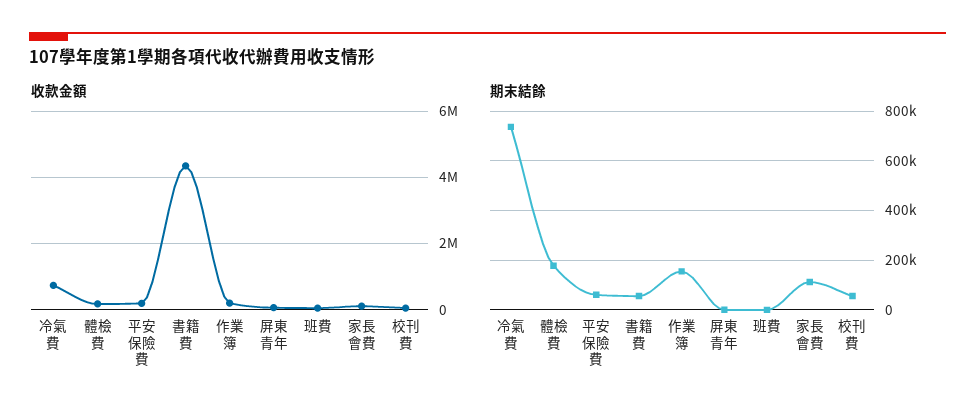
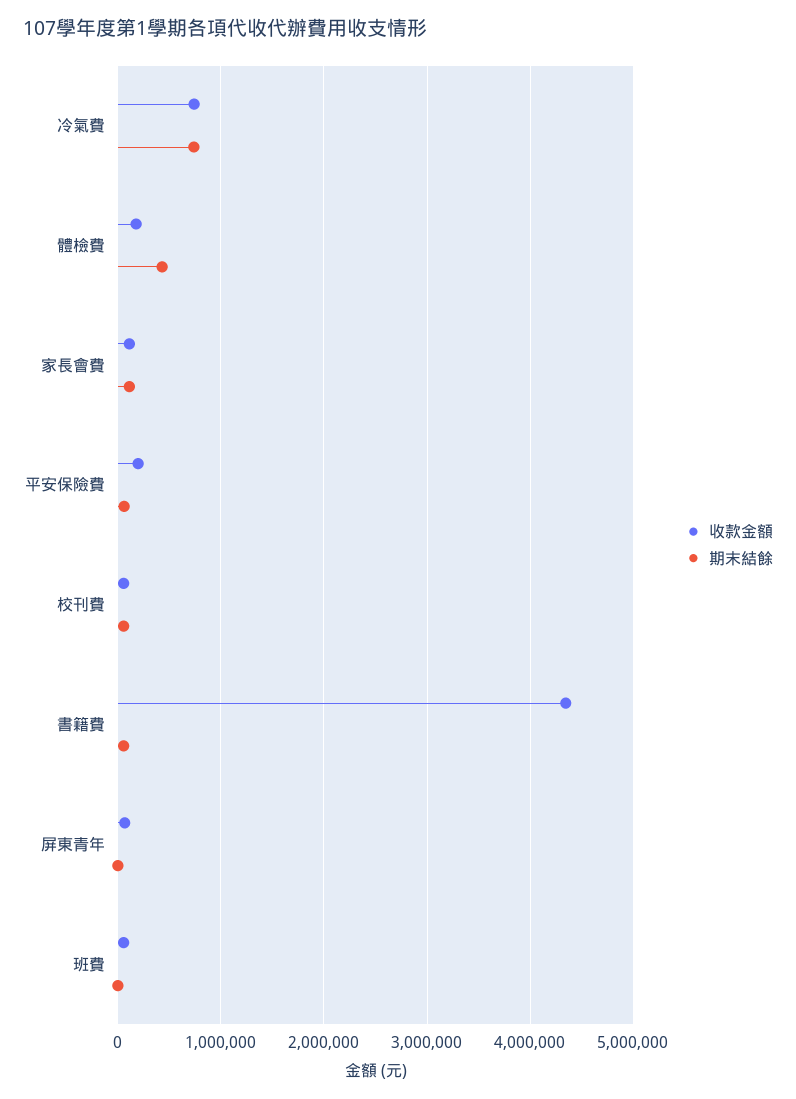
收款金額, 作業簿: 200000 -> none
期末結餘, 體檢費: 175000 -> 400000
期末結餘, 作業簿: 150000 -> none

